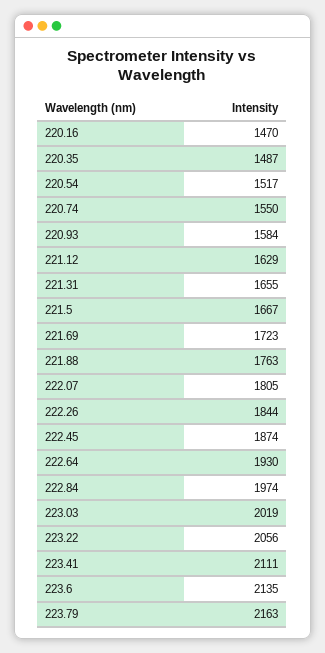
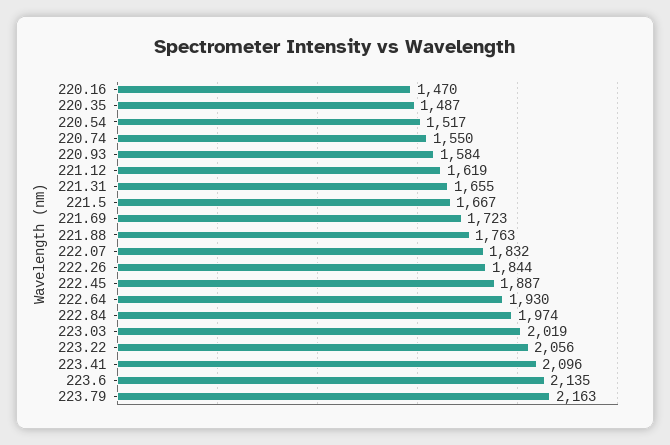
221.12: 1629 -> 1619
222.07: 1805 -> 1832
222.45: 1874 -> 1887
223.41: 2111 -> 2096

